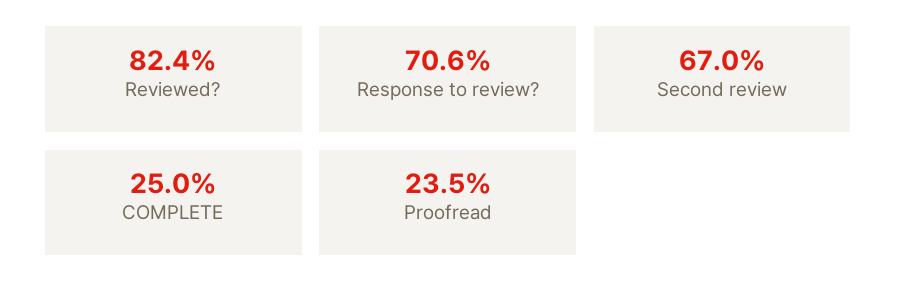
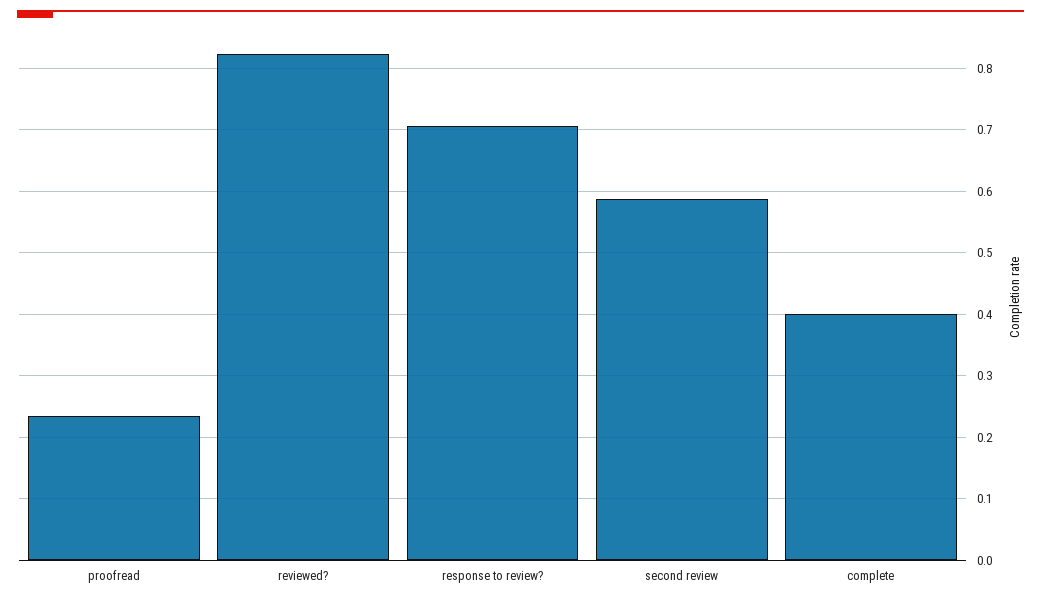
Second review: 0.67 -> 0.59
COMPLETE: 0.25 -> 0.4

